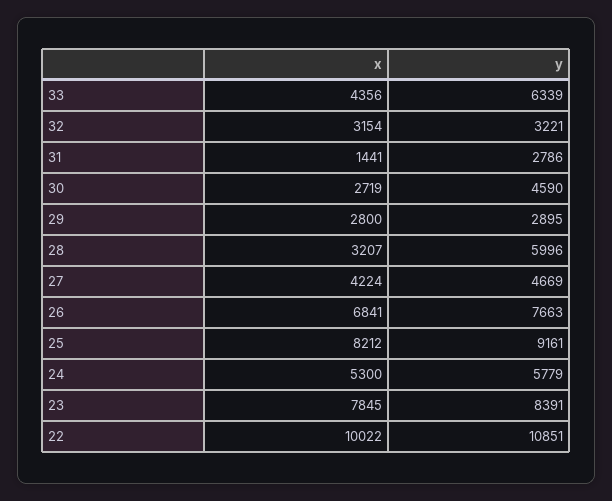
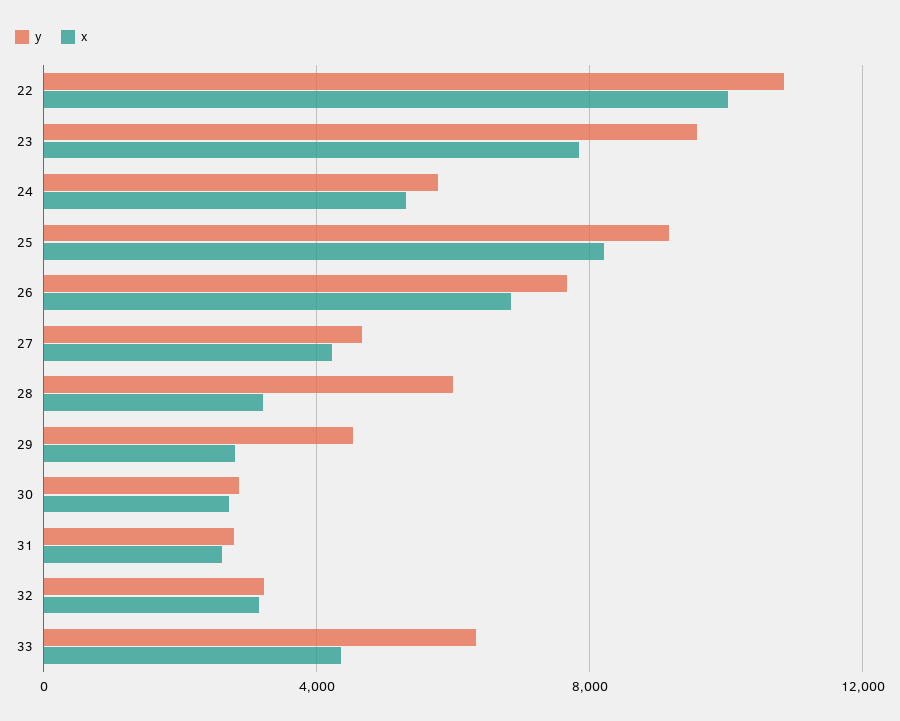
x, 31: 1441 -> 2500
y, 30: 4590 -> 3000
y, 29: 2895 -> 4500
y, 23: 8391 -> 9500

